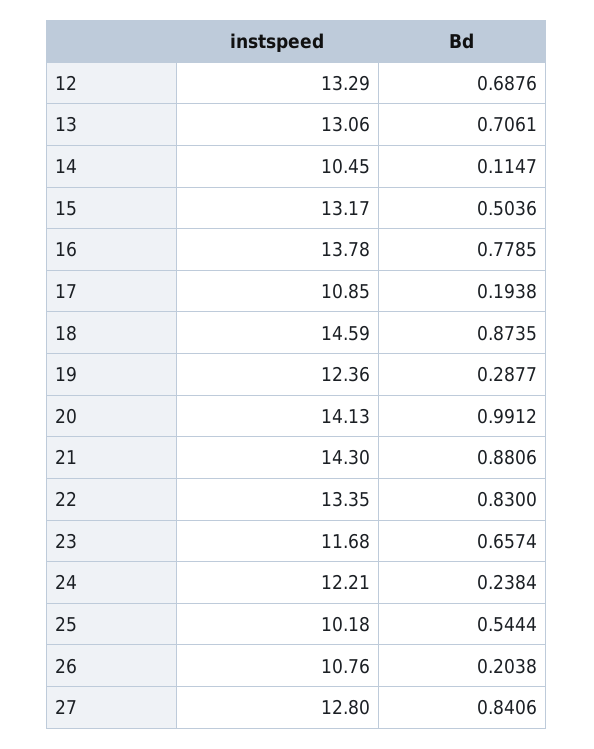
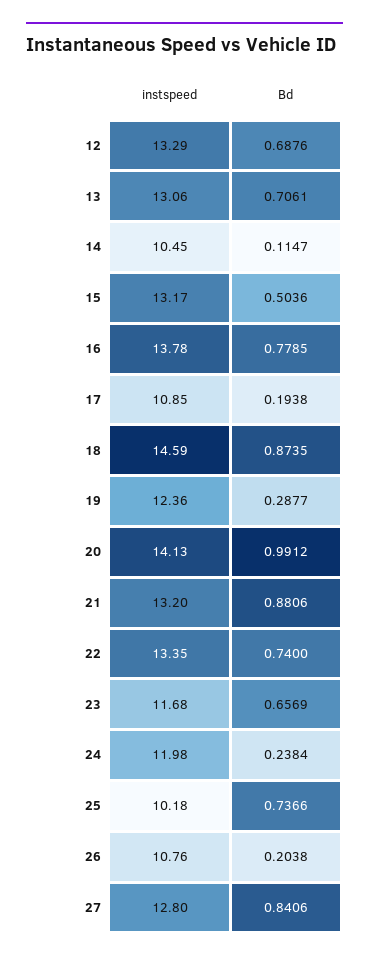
instspeed, 21: 14.3 -> 13.2
Bd, 22: 0.83 -> 0.74
Bd, 23: 0.6574 -> 0.6569
instspeed, 24: 12.21 -> 11.98
Bd, 25: 0.5444 -> 0.7366

